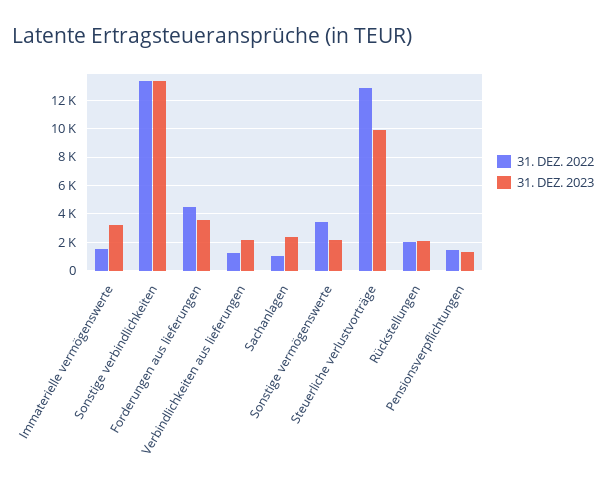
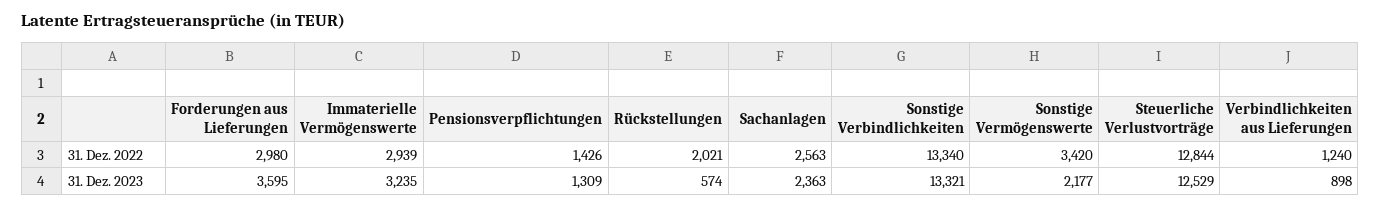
31. DEZ. 2022, Immaterielle vermögenswerte: 1500 -> 2939
31. DEZ. 2022, Forderungen aus lieferungen: 4500 -> 2980
31. DEZ. 2023, Verbindlichkeiten aus lieferungen: 2000 -> 898
31. DEZ. 2022, Sachanlagen: 1000 -> 2563
31. DEZ. 2023, Steuerliche verlustvorträge: 10000 -> 12529
31. DEZ. 2023, Rückstellungen: 2000 -> 574

